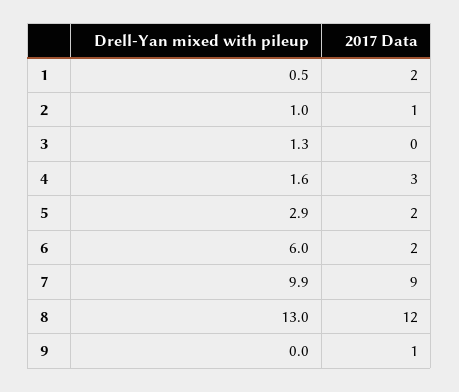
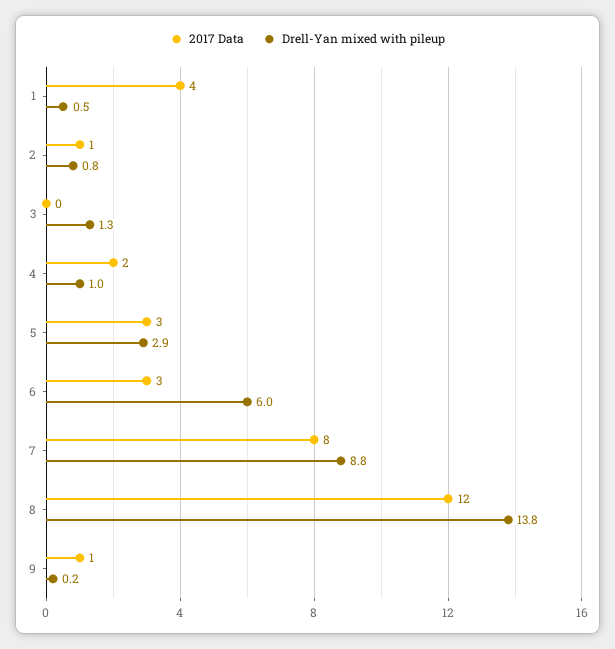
2017 Data, 1: 2 -> 4
Drell-Yan mixed with pileup, 2: 1 -> 0.8
Drell-Yan mixed with pileup, 4: 1.6 -> 1
2017 Data, 4: 3 -> 2
2017 Data, 5: 2 -> 3
2017 Data, 6: 2 -> 3
Drell-Yan mixed with pileup, 7: 9.9 -> 8.8
2017 Data, 7: 9 -> 8
Drell-Yan mixed with pileup, 8: 13 -> 13.8
Drell-Yan mixed with pileup, 9: 0 -> 0.2

